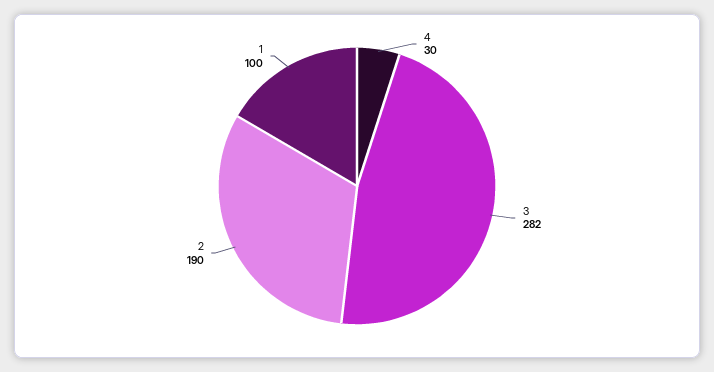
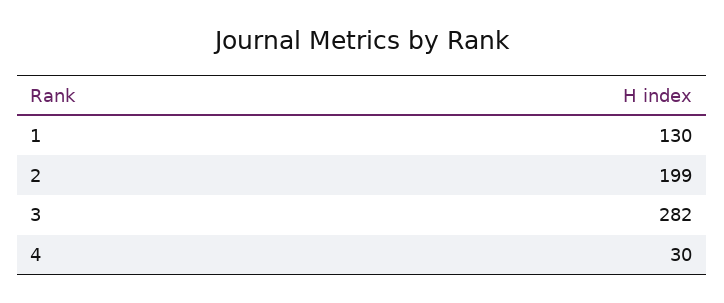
2: 190 -> 199
1: 100 -> 130

